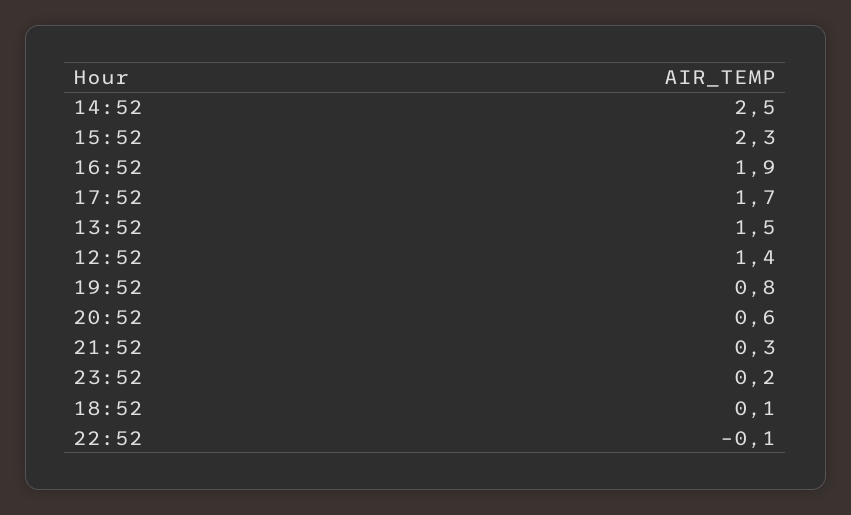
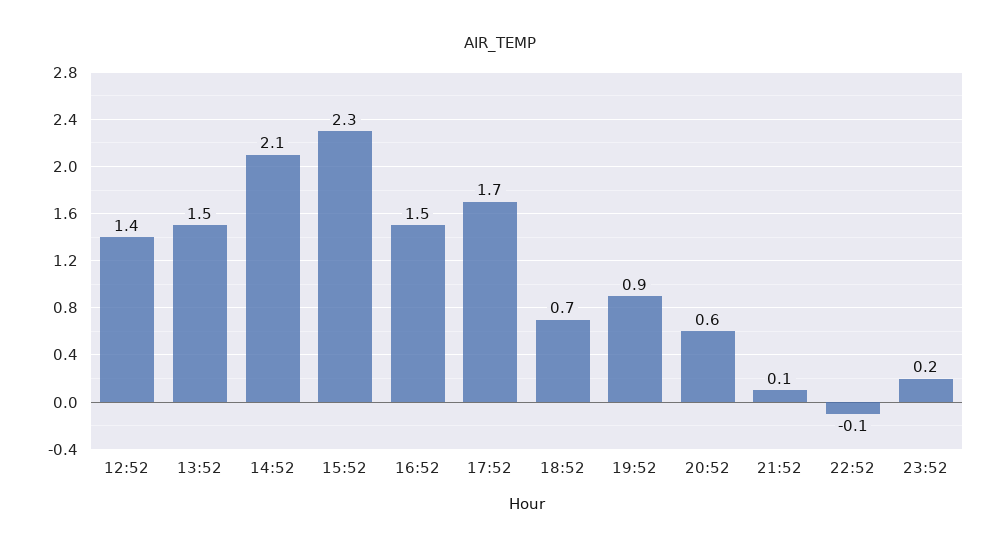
14:52: 2.5 -> 2.1
16:52: 1.9 -> 1.5
19:52: 0.8 -> 0.9
21:52: 0.3 -> 0.1
18:52: 0.1 -> 0.7

